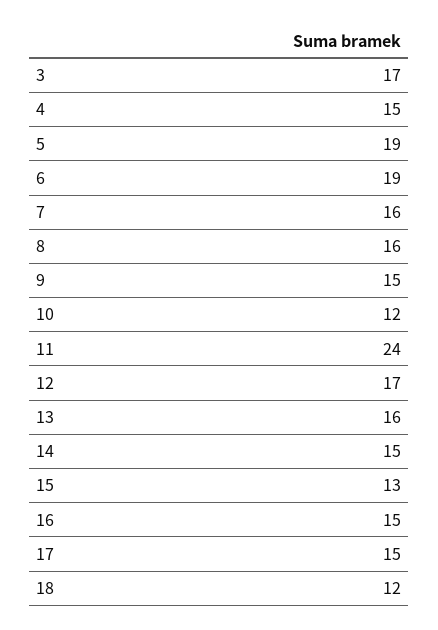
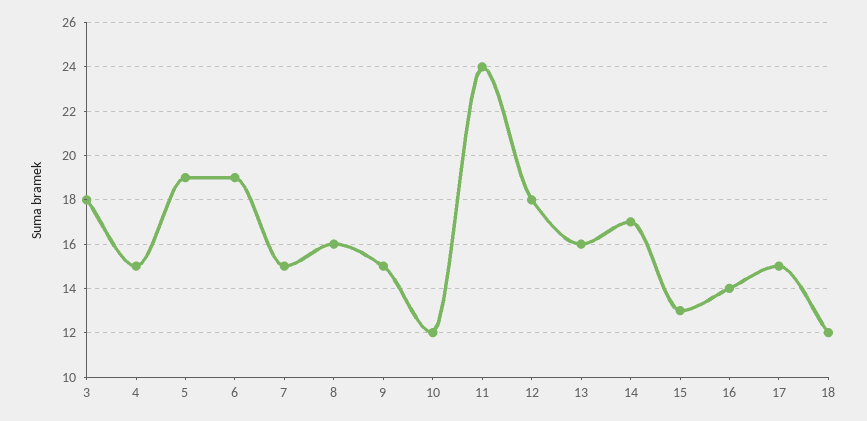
3: 17 -> 18
7: 16 -> 15
12: 17 -> 18
14: 15 -> 17
16: 15 -> 14

